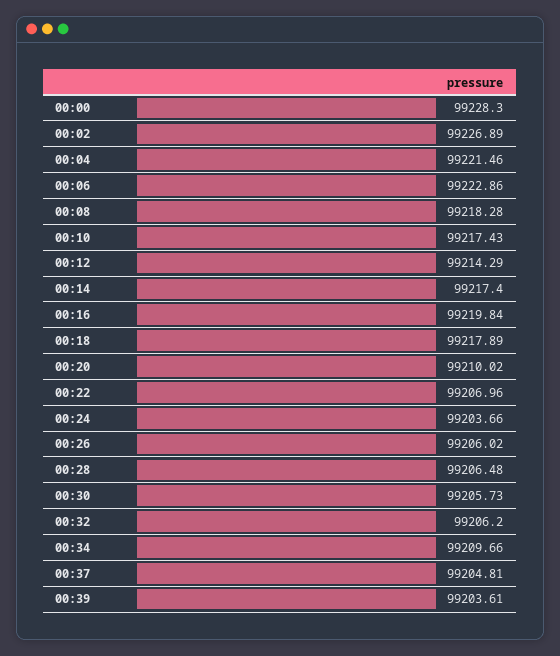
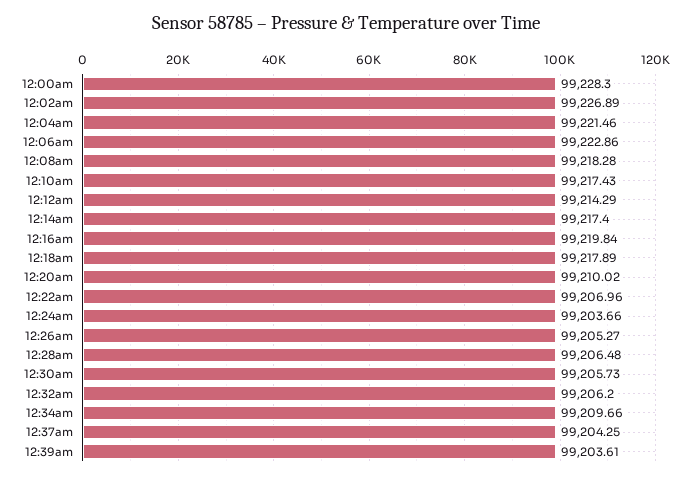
00:26: 99206.02 -> 99205.27
00:37: 99204.81 -> 99204.25

